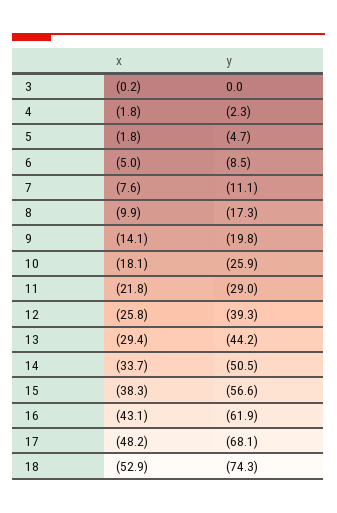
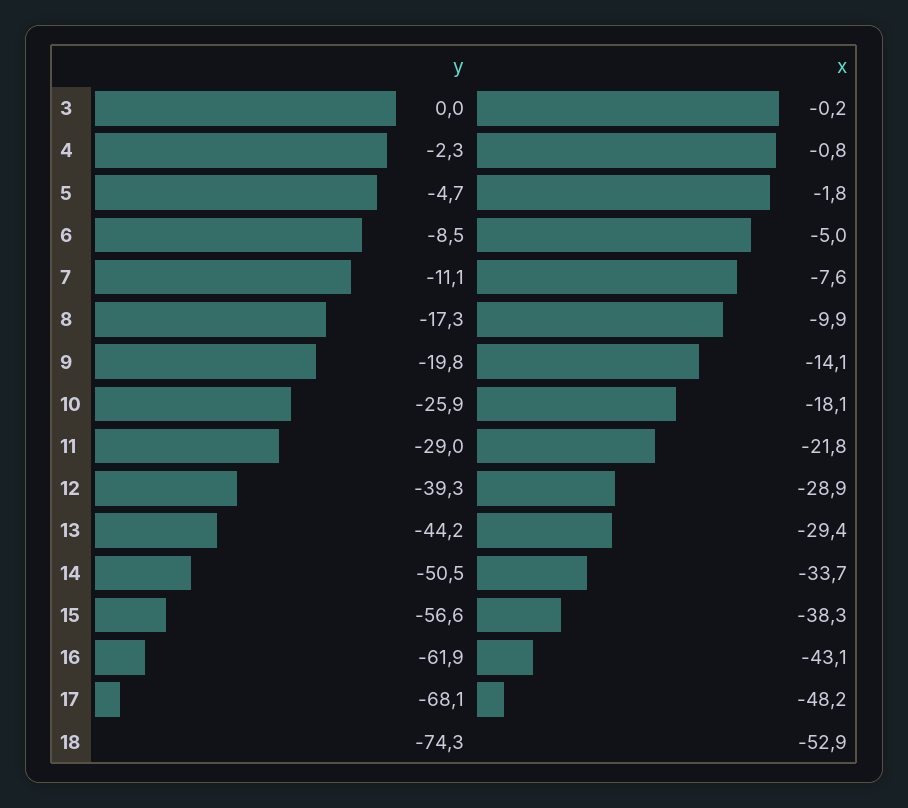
x, 4: -1.8 -> -0.8
x, 12: -25.8 -> -28.9

